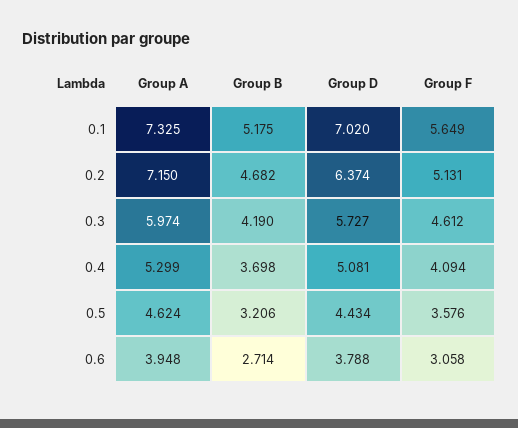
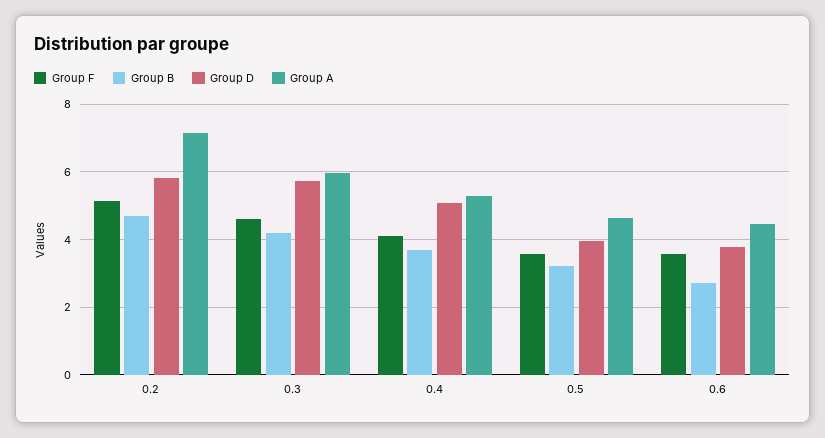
Group A, 0.1: 7.325 -> none
Group B, 0.1: 5.175 -> none
Group D, 0.1: 7.02 -> none
Group F, 0.1: 5.649 -> none
Group D, 0.2: 6.374 -> 5.8
Group D, 0.5: 4.434 -> 4
Group A, 0.6: 3.948 -> 4.4
Group F, 0.6: 3.058 -> 3.6

